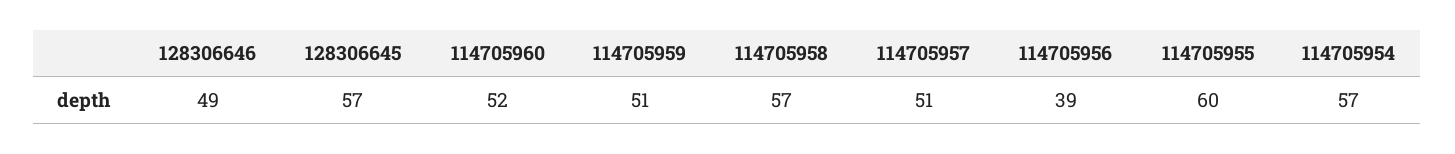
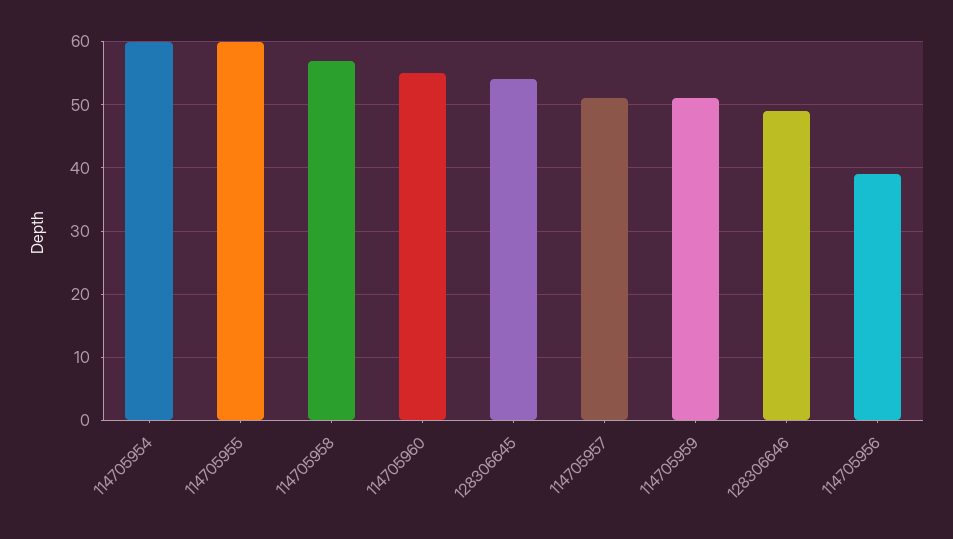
128306645: 57 -> 54
114705960: 52 -> 55
114705954: 57 -> 60

